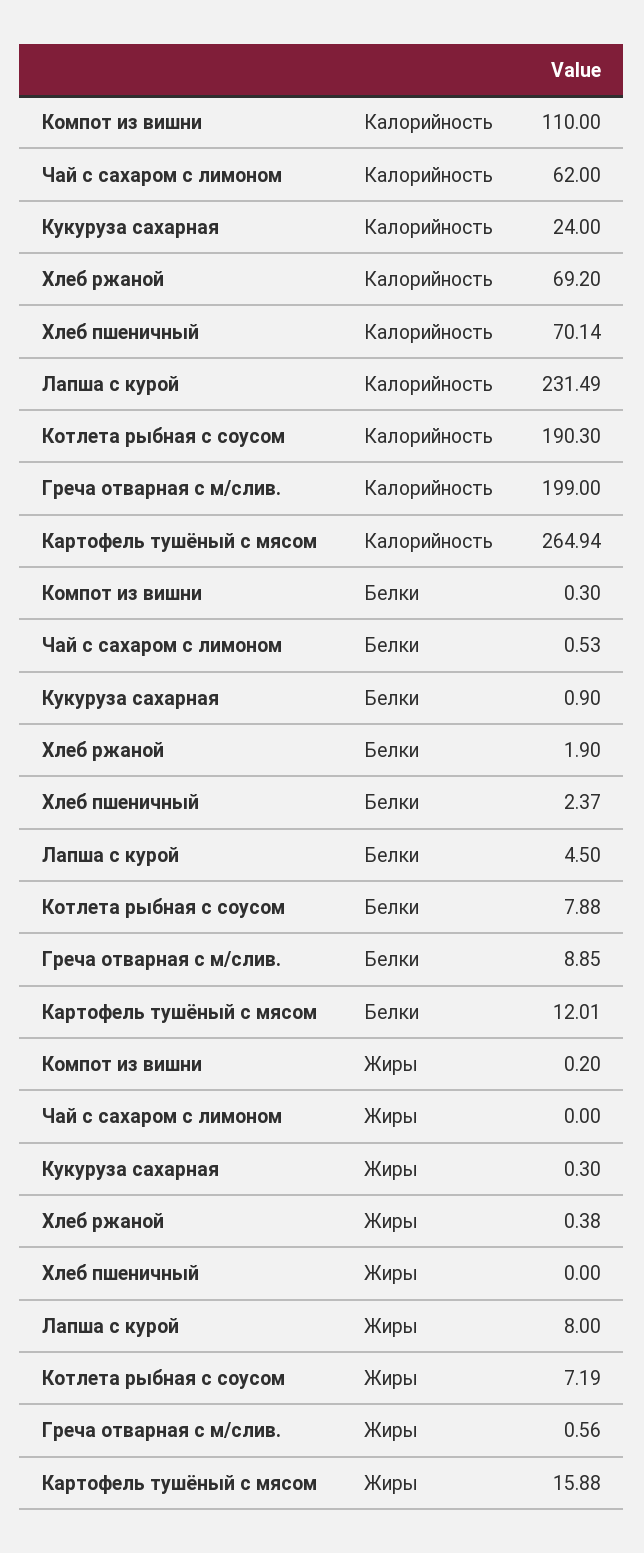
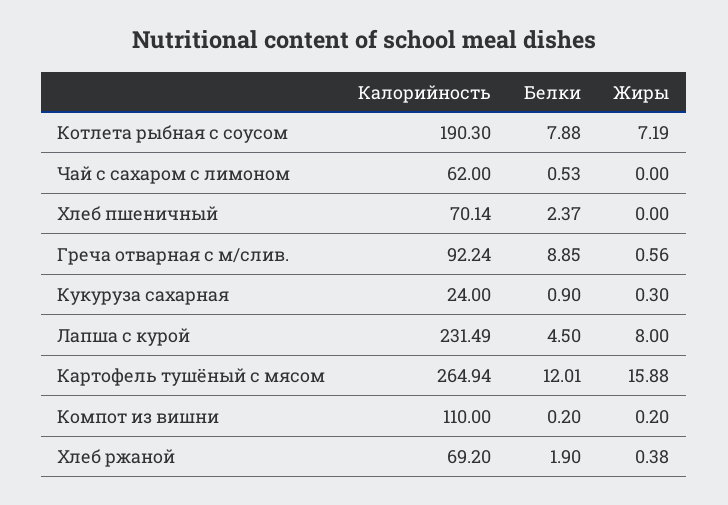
Греча отварная с м/слив., Калорийность: 199 -> 92.24
Компот из вишни, Белки: 0.3 -> 0.2

